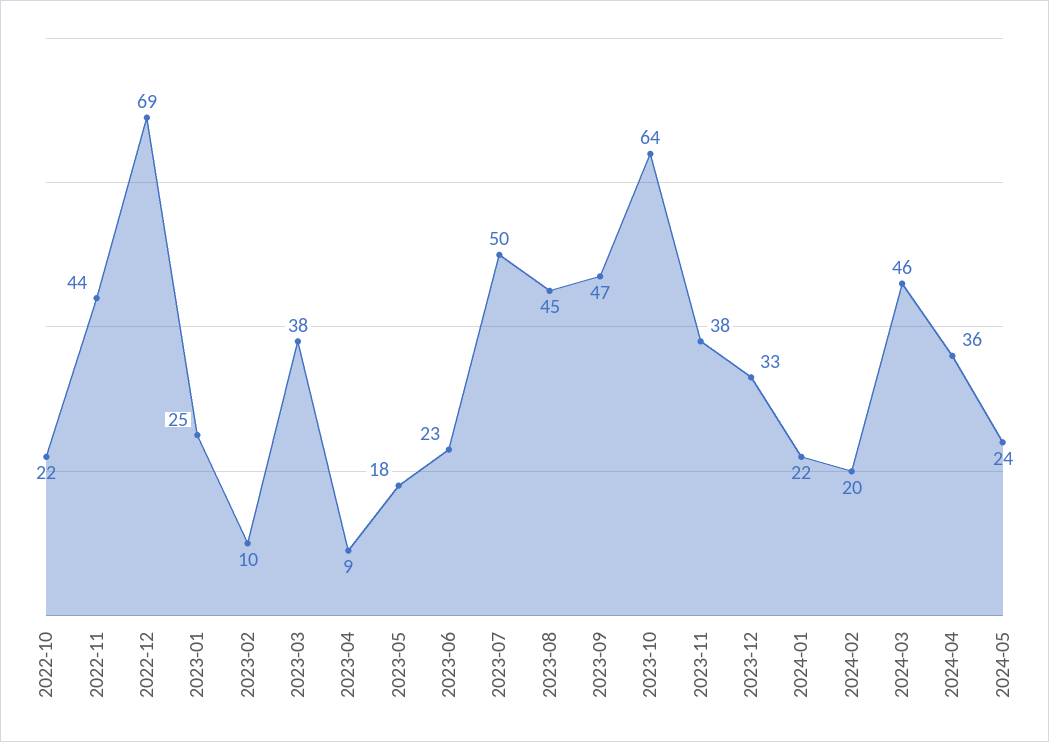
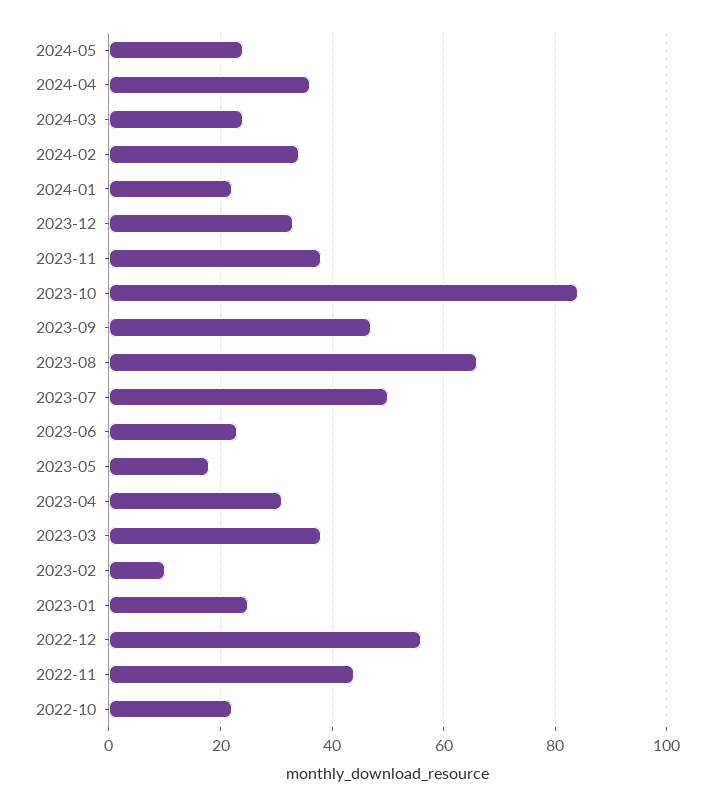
2022-12: 69 -> 55
2023-04: 9 -> 30
2023-08: 45 -> 65
2023-10: 64 -> 85
2024-02: 20 -> 35
2024-03: 46 -> 25

